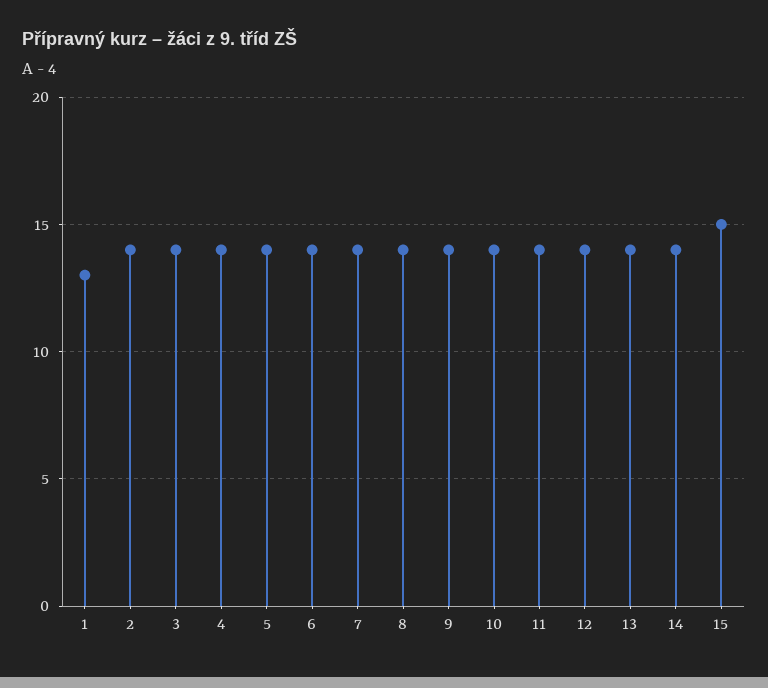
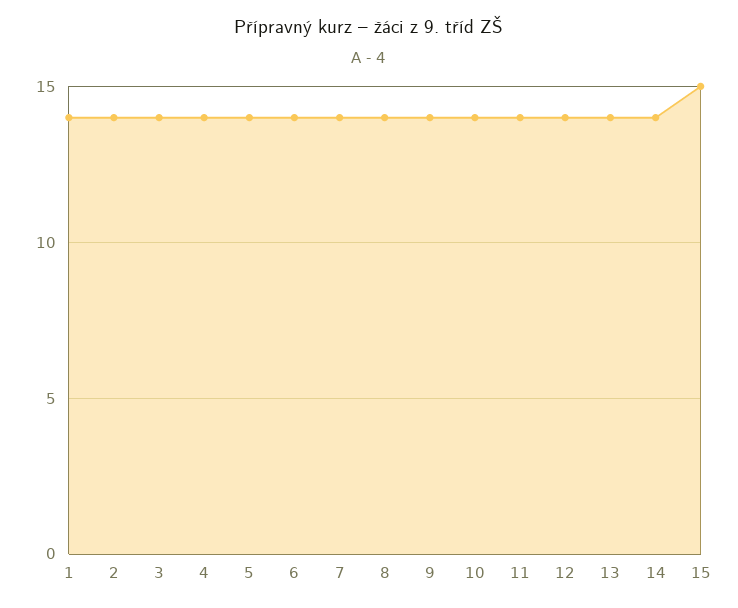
1: 13 -> 14

